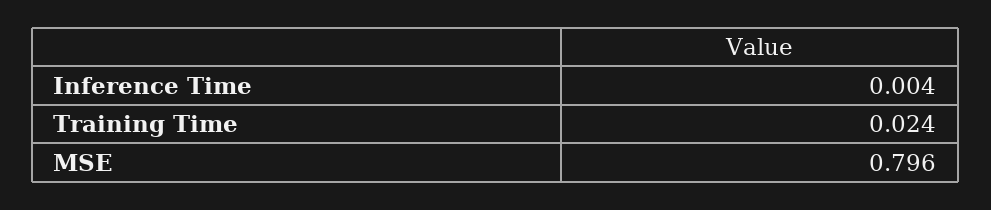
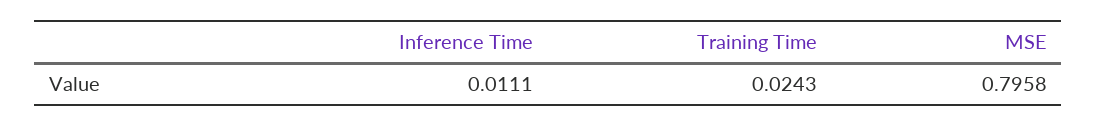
Inference Time: 0.004 -> 0.0111

